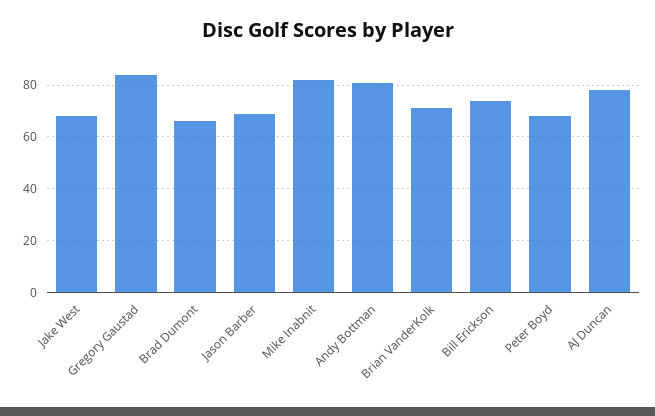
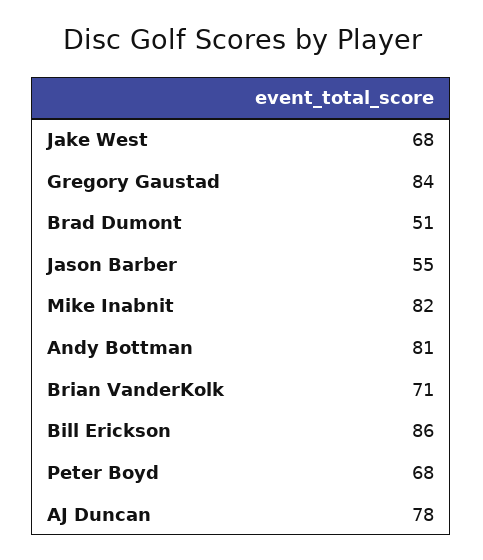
Brad Dumont: 65 -> 51
Jason Barber: 70 -> 55
Bill Erickson: 75 -> 86

